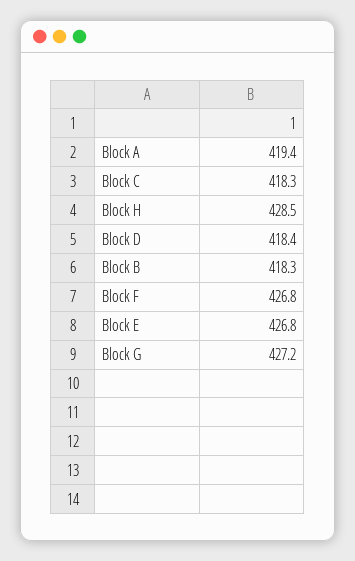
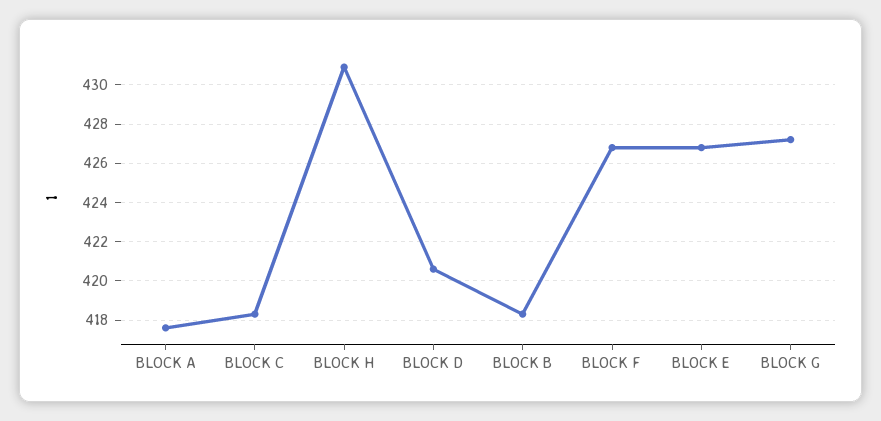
Block A: 419.4 -> 417.5
Block H: 428.5 -> 431
Block D: 418.4 -> 420.5

